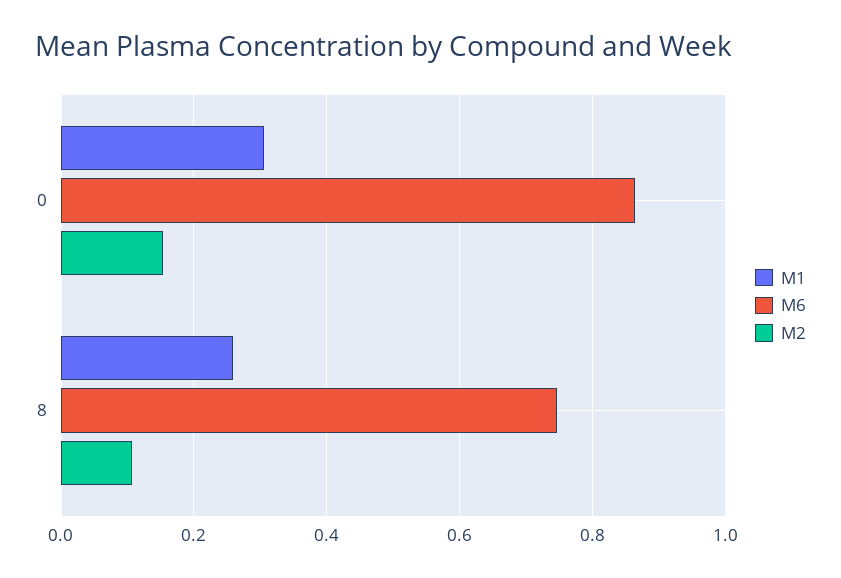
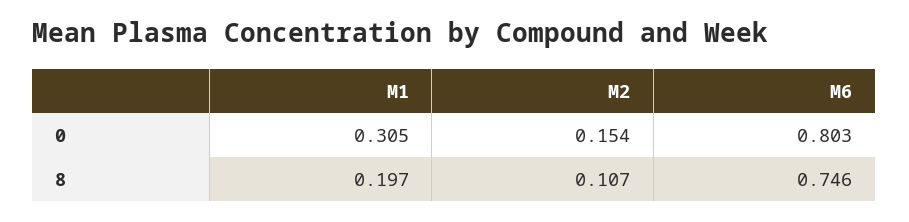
M6, 0: 0.86 -> 0.803
M1, 8: 0.26 -> 0.197

